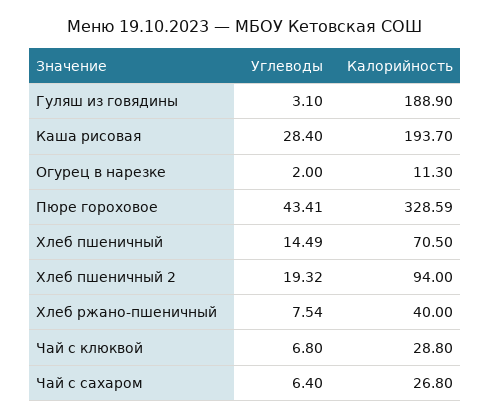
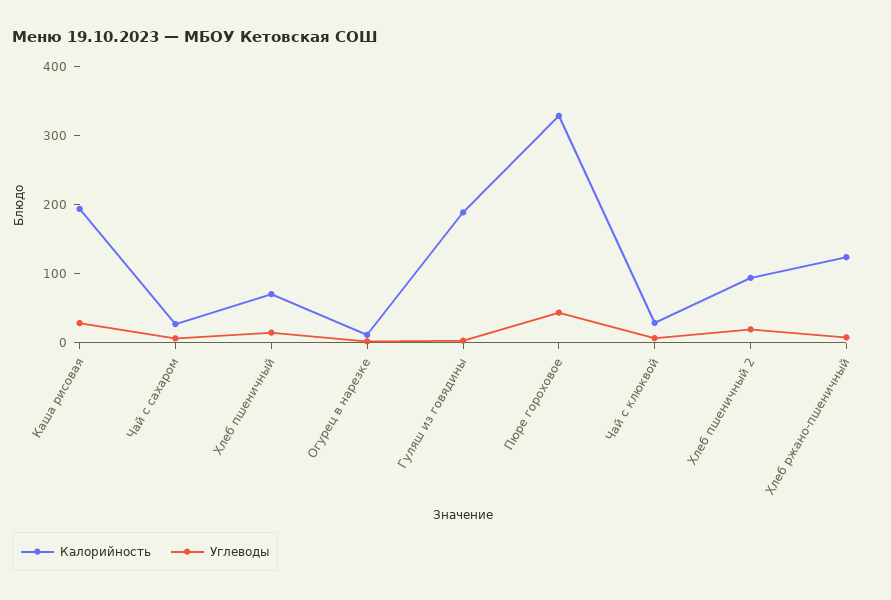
Калорийность, Хлеб ржано-пшеничный: 40 -> 120

